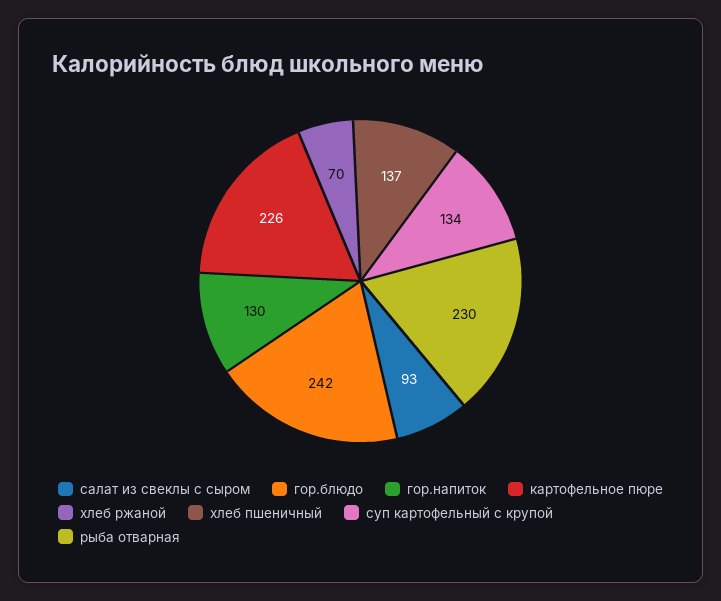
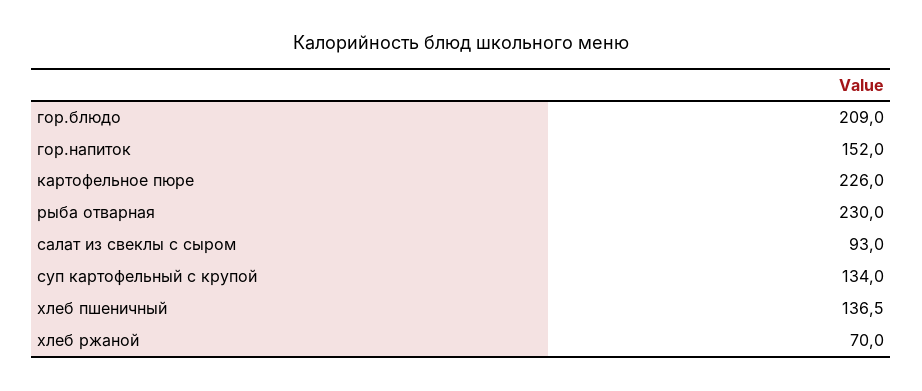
гор.блюдо: 242 -> 209
гор.напиток: 130 -> 152

